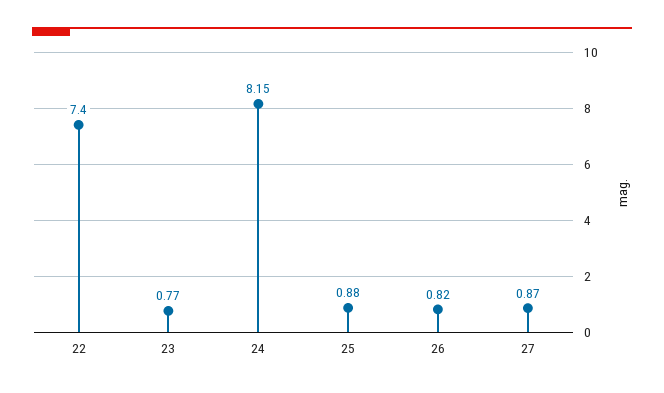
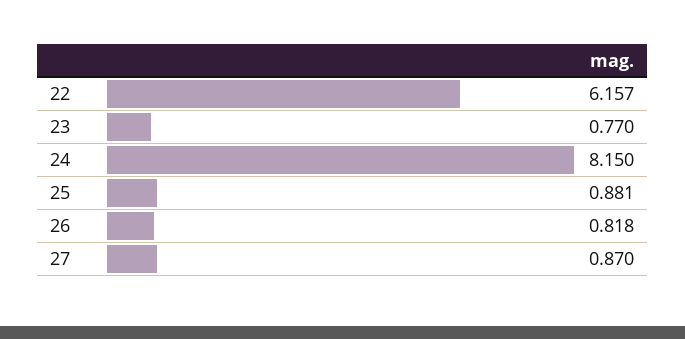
22: 7.4 -> 6.157

